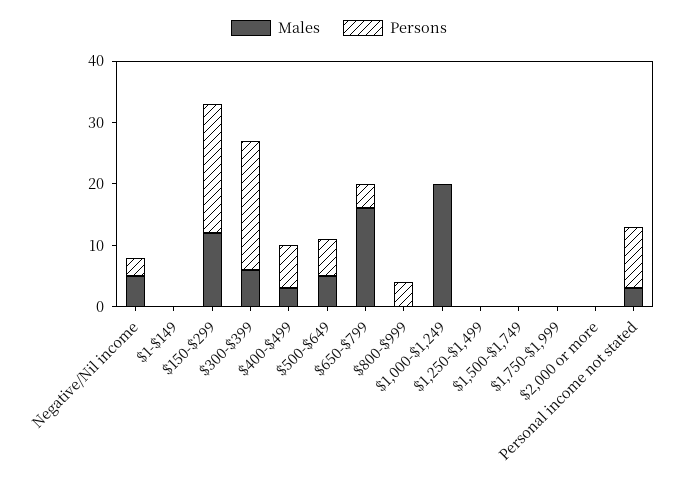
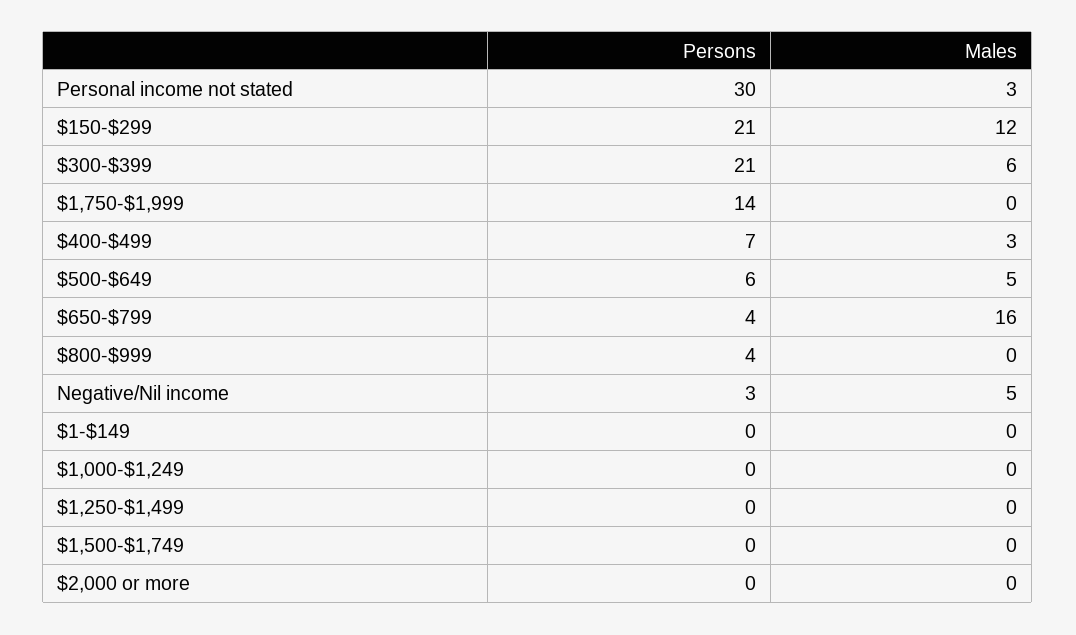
Males, $1,000-$1,249: 20 -> 0
Persons, $1,750-$1,999: 0 -> 14
Persons, Personal income not stated: 10 -> 30

